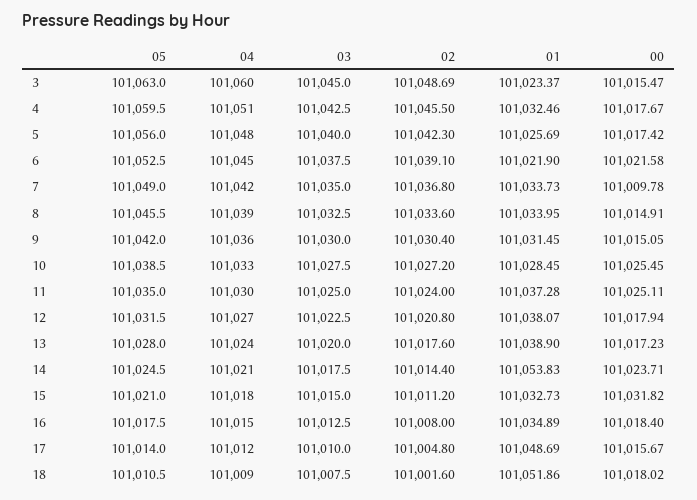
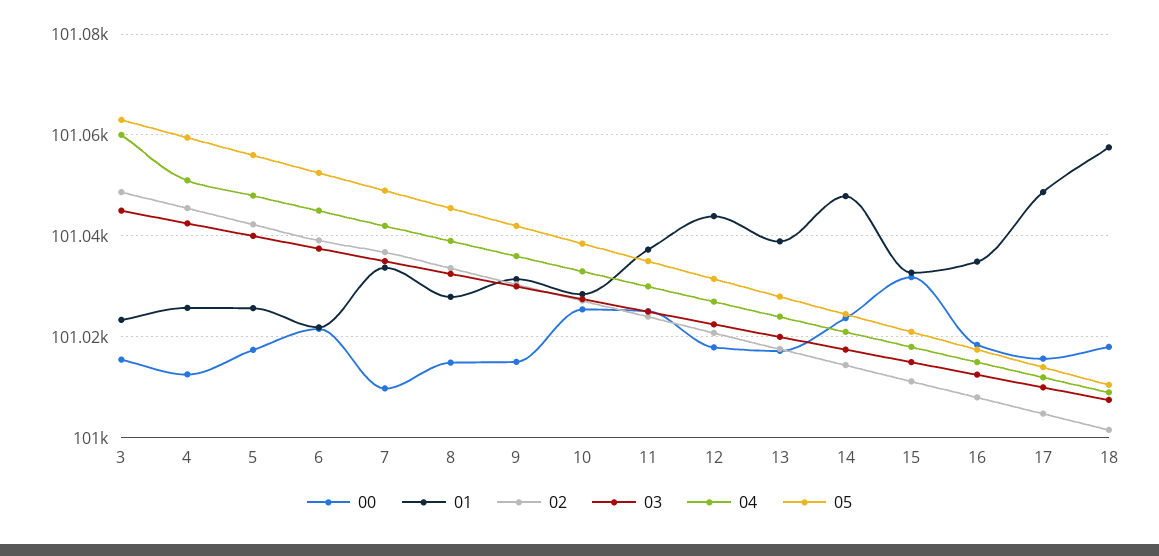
01, 4: 101032.46 -> 101026
00, 4: 101017.67 -> 101012
01, 8: 101033.95 -> 101028
01, 12: 101038.07 -> 101044
01, 14: 101053.83 -> 101048
01, 18: 101051.86 -> 101058

